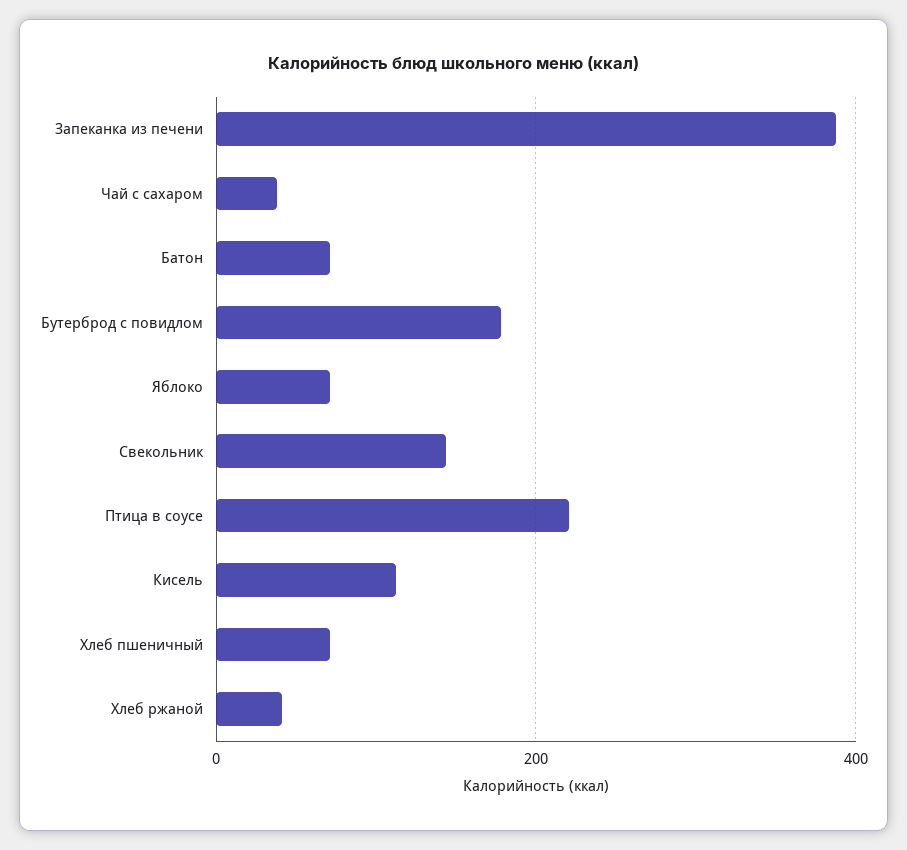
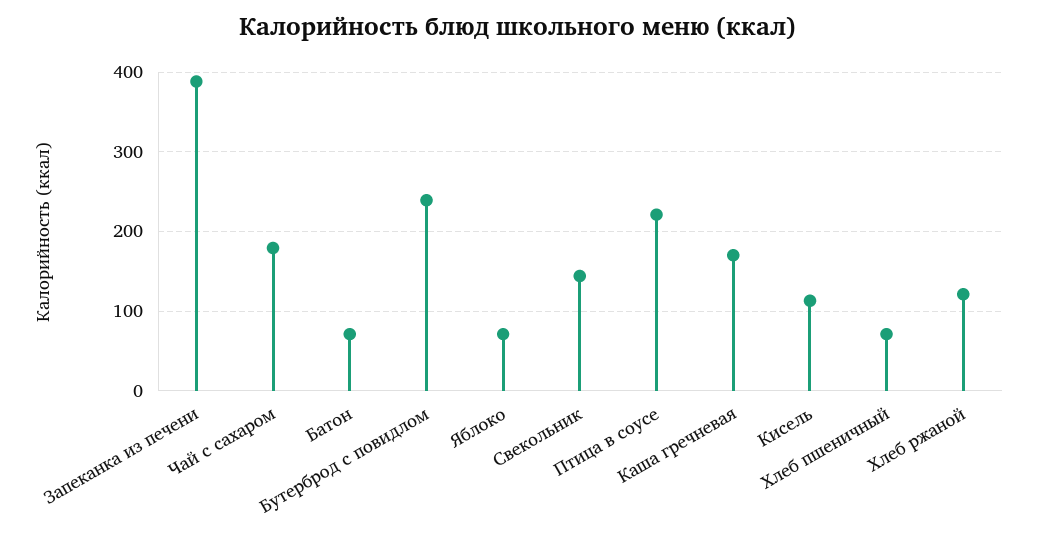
Чай с сахаром: 40 -> 180
Бутерброд с повидлом: 180 -> 240
Хлеб ржаной: 40 -> 120
Каша гречневая: none -> 170

